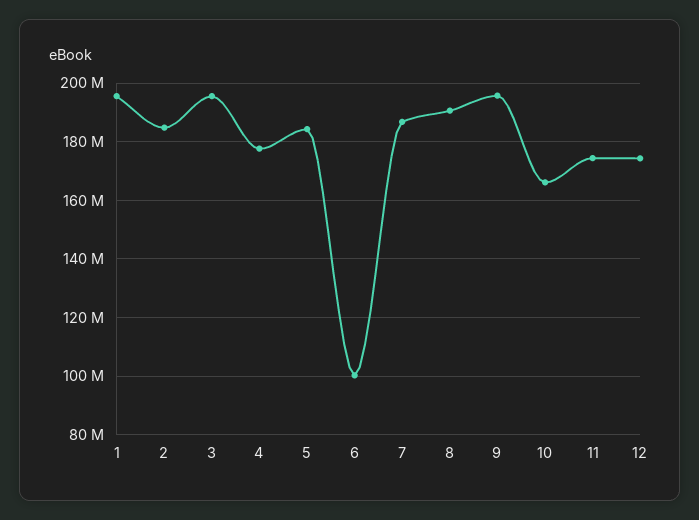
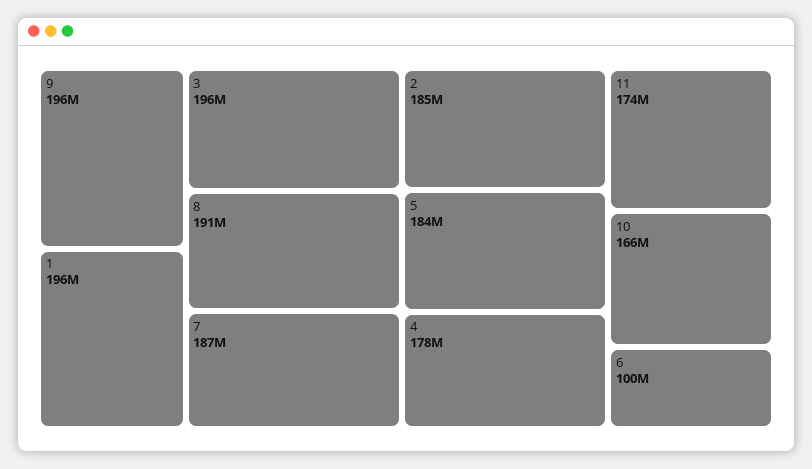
12: 175000000 -> none

